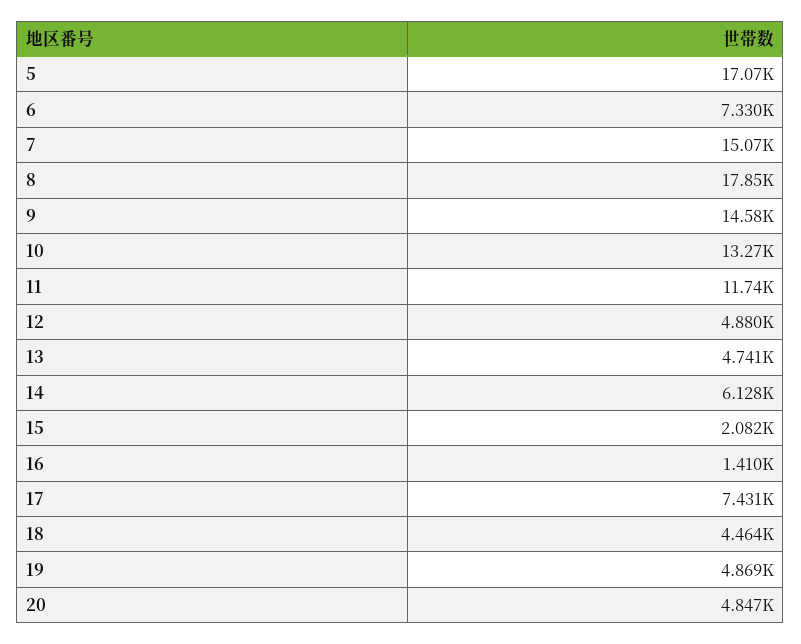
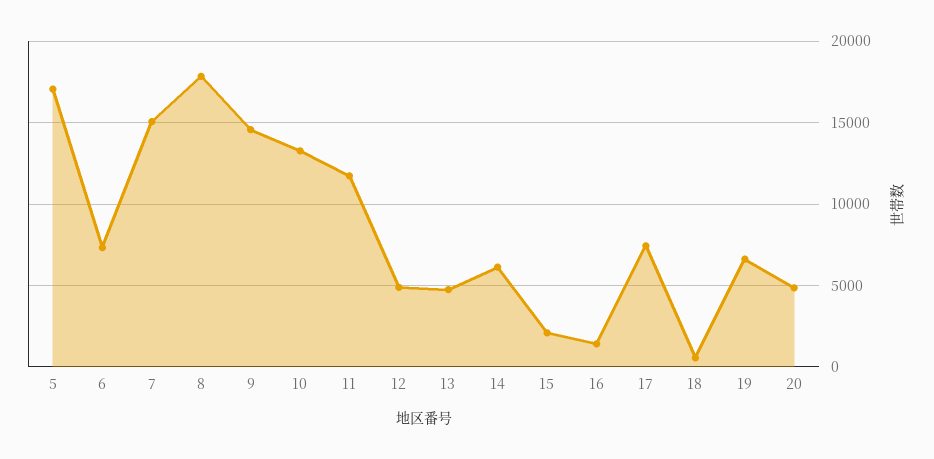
18: 4464 -> 500
19: 4869 -> 6500

